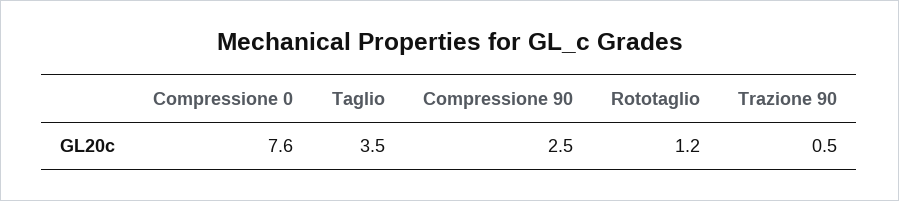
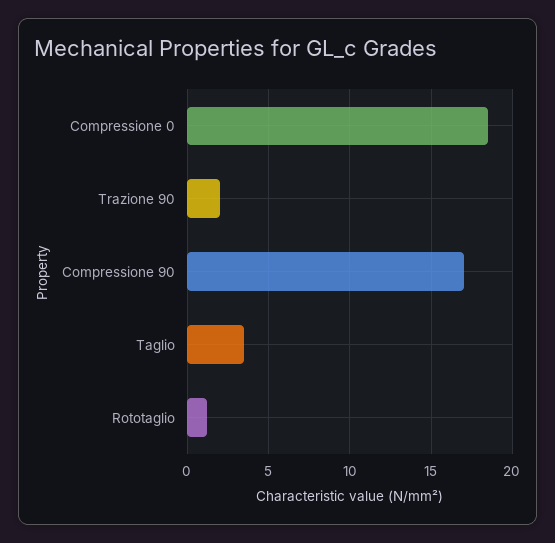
Compressione 0: 7.6 -> 18.5
Compressione 90: 2.5 -> 17
Trazione 90: 0.5 -> 2

